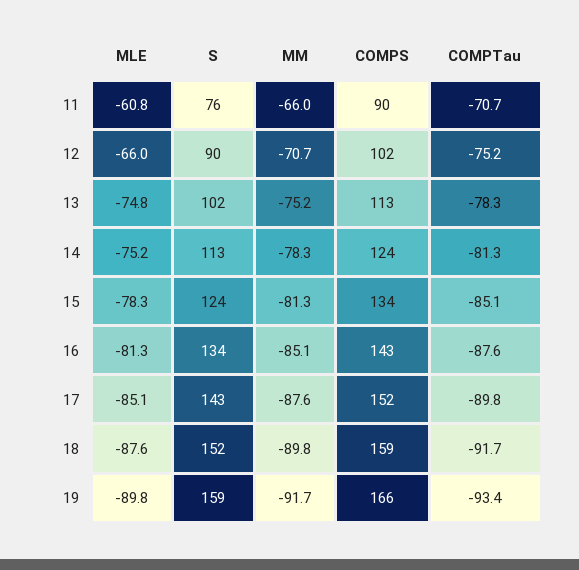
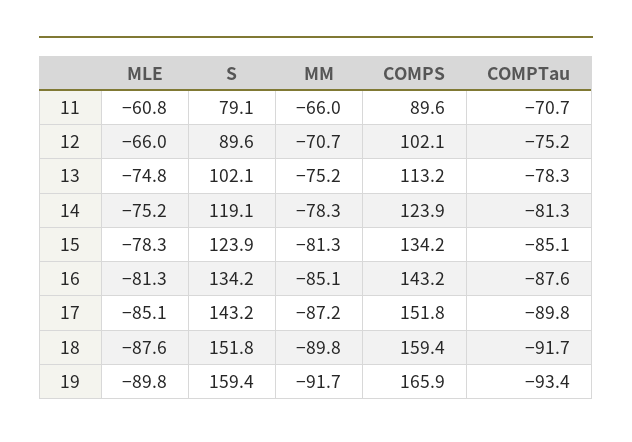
S, 11: 76 -> 79.1
S, 14: 113 -> 119.1
MM, 17: -87.6 -> -87.2

